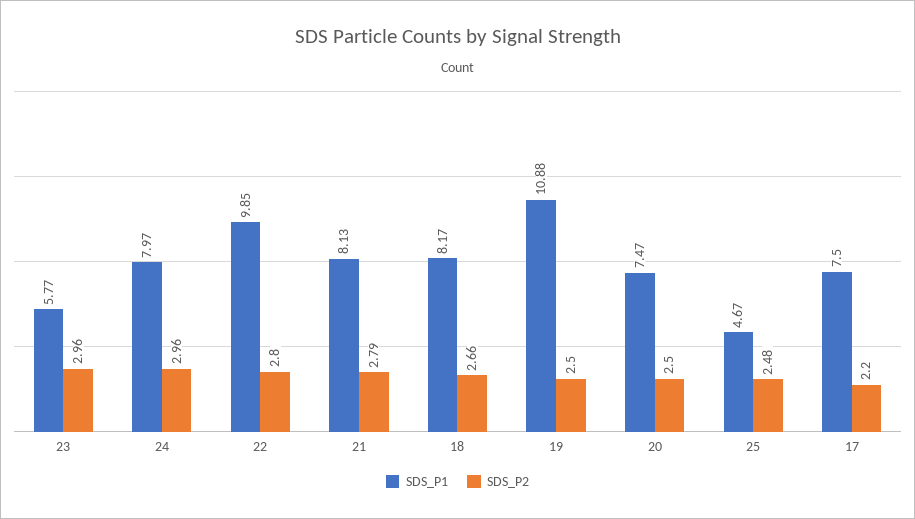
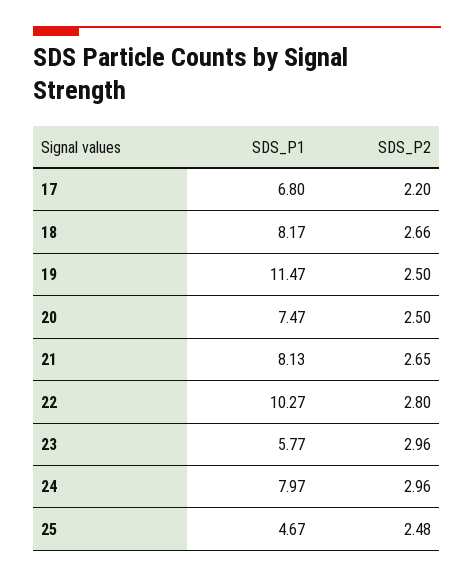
SDS_P1, 22: 9.85 -> 10.27
SDS_P2, 21: 2.79 -> 2.65
SDS_P1, 19: 10.88 -> 11.47
SDS_P1, 17: 7.5 -> 6.8

